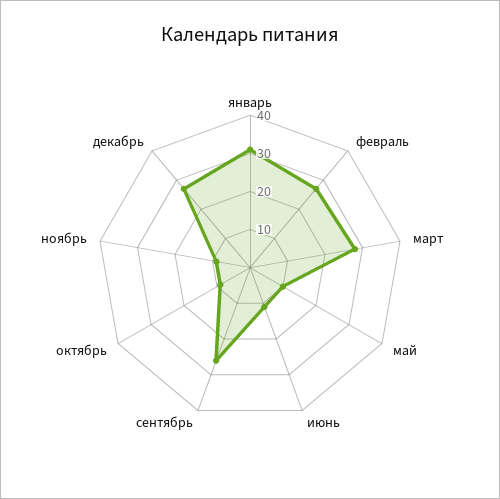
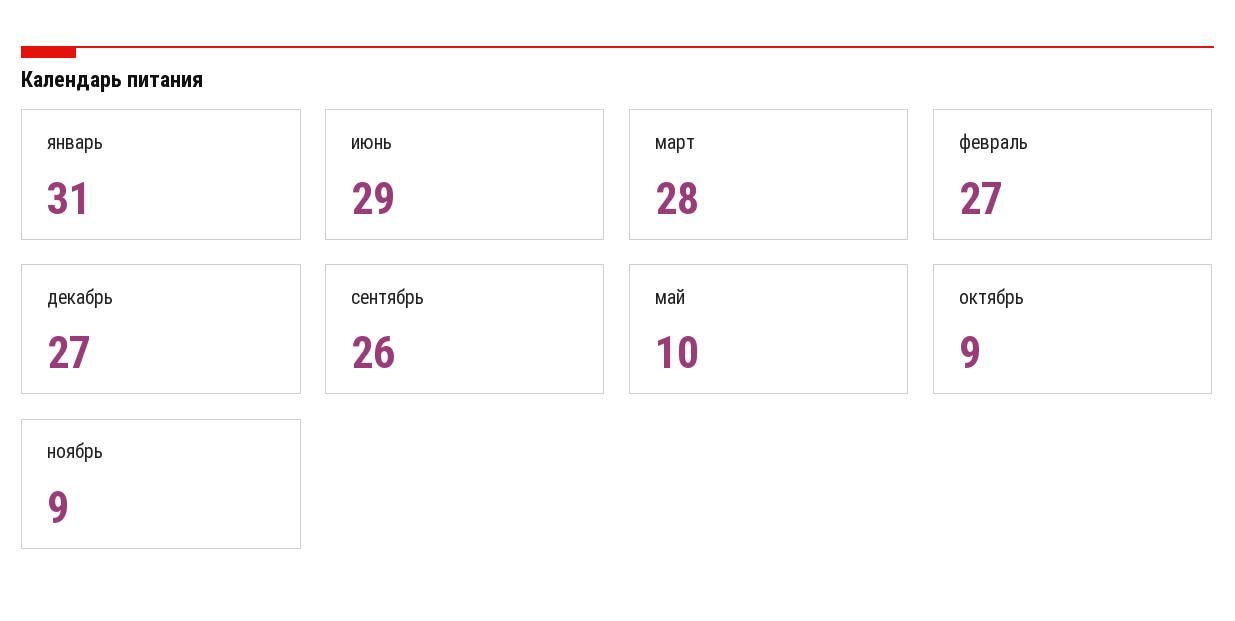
июнь: 10 -> 29

